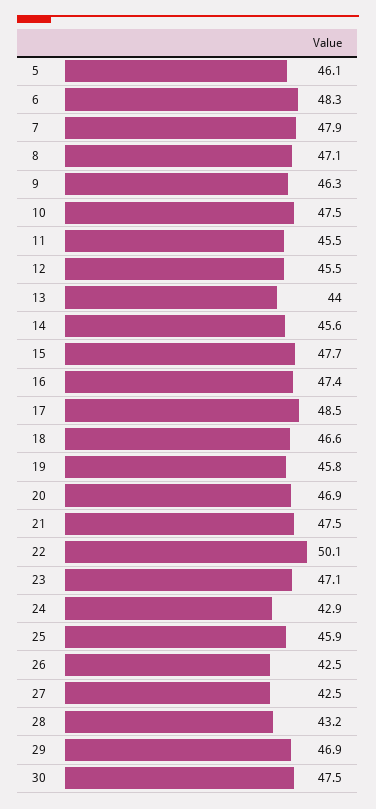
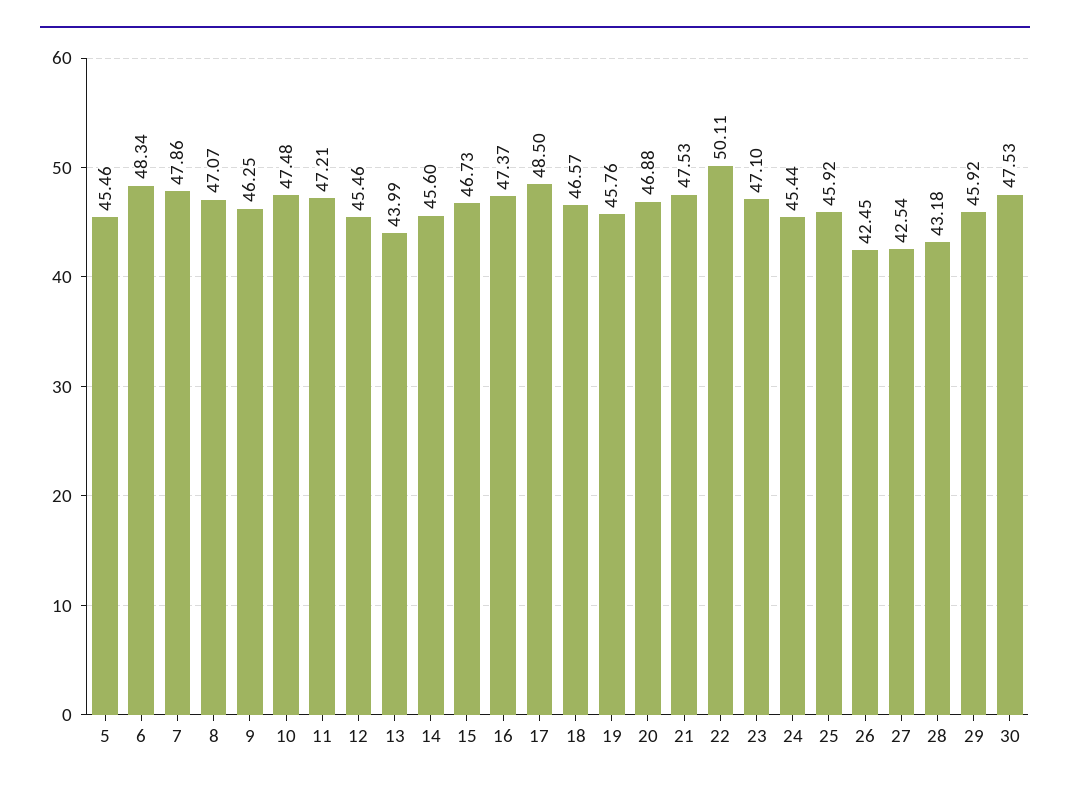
5: 46.1 -> 45.46
11: 45.5 -> 47.21
15: 47.7 -> 46.73
24: 42.9 -> 45.44
29: 46.9 -> 45.92

